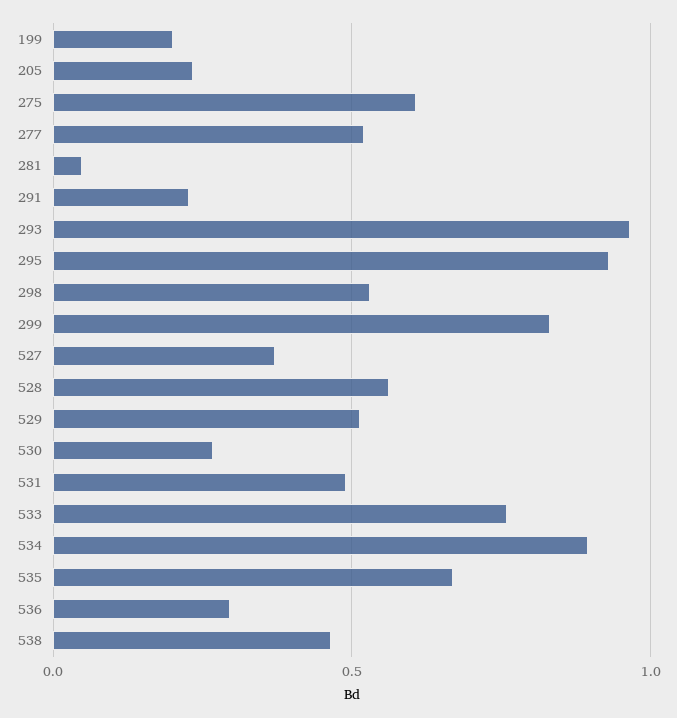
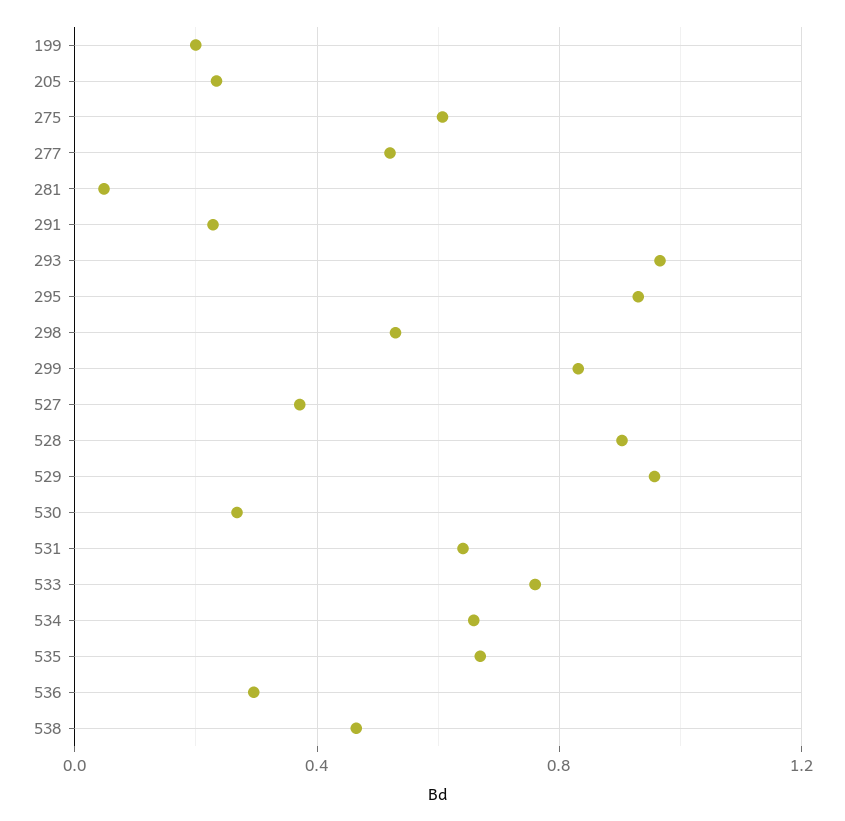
528: 0.55 -> 0.9
529: 0.5 -> 0.95
531: 0.5 -> 0.65
534: 0.9 -> 0.65

